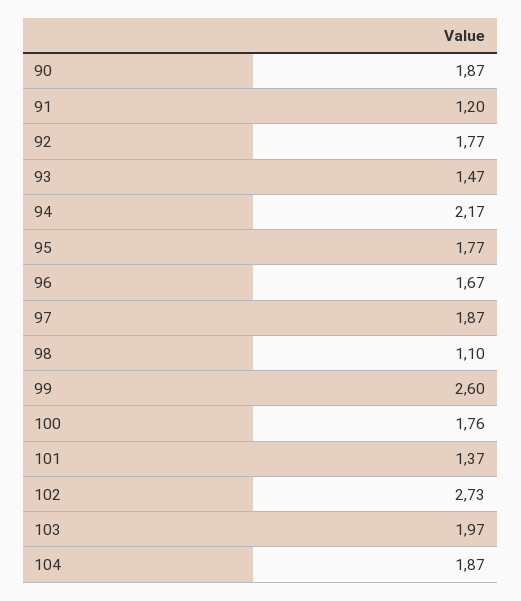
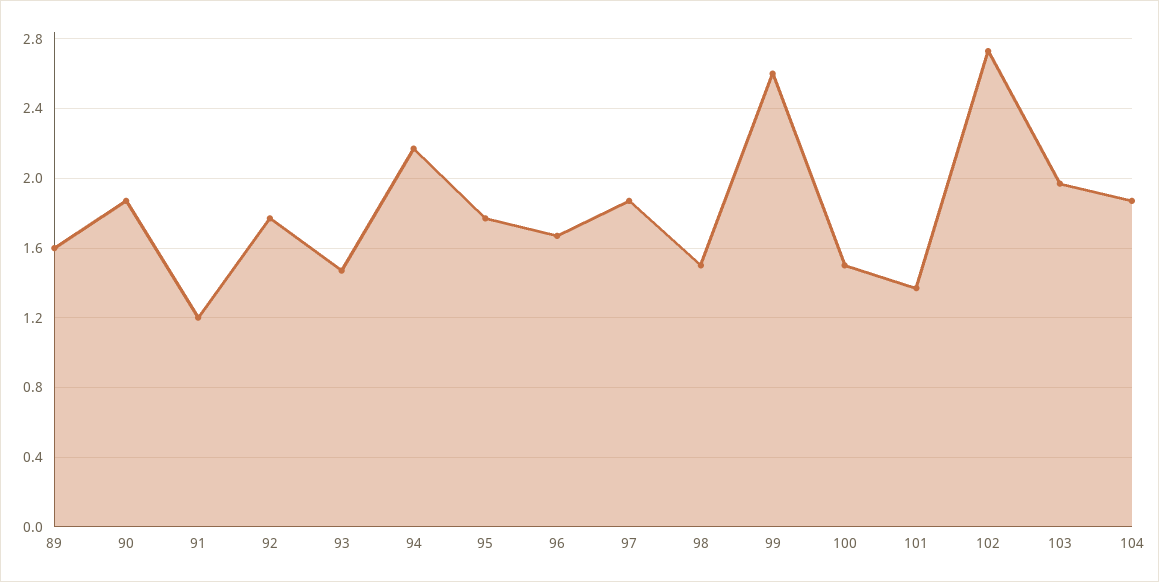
98: 1.1 -> 1.5
100: 1.76 -> 1.5
89: none -> 1.6

